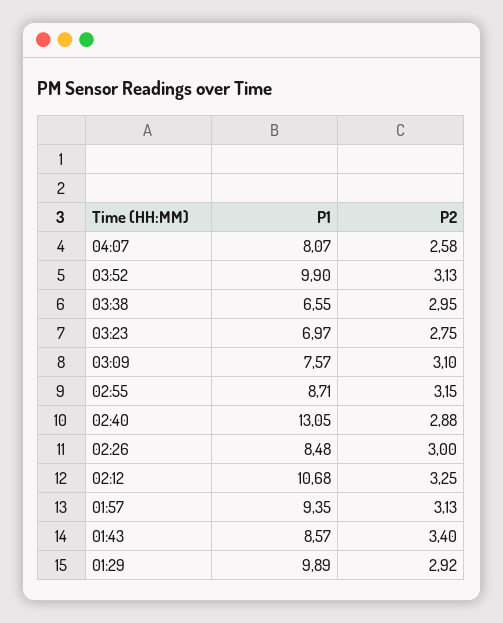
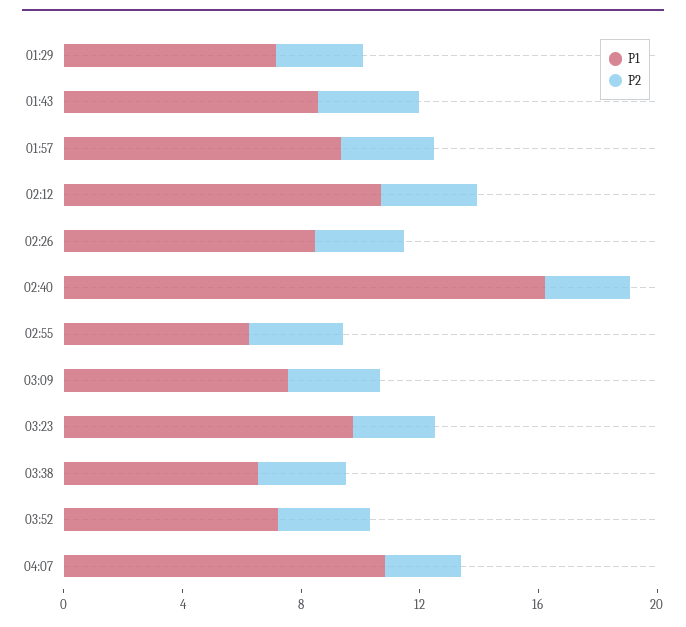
P1, 04:07: 8.07 -> 11
P1, 03:52: 9.9 -> 7
P1, 03:23: 6.97 -> 10
P1, 02:55: 8.71 -> 6
P1, 02:40: 13.05 -> 16
P1, 01:29: 9.89 -> 7

